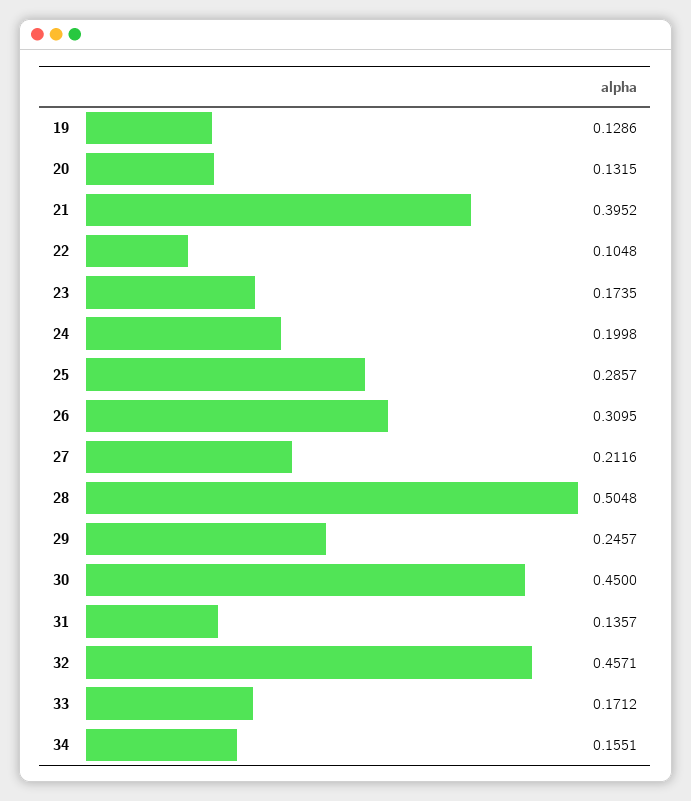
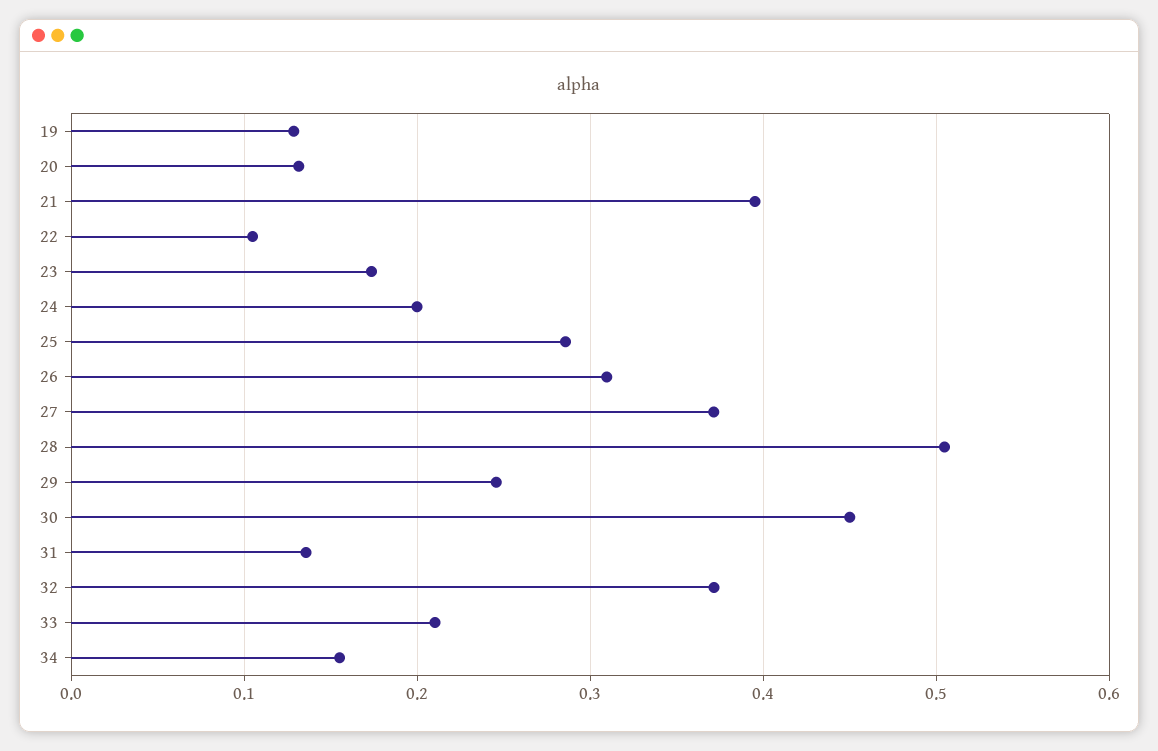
27: 0.2116 -> 0.37
32: 0.4571 -> 0.37
33: 0.1712 -> 0.21

